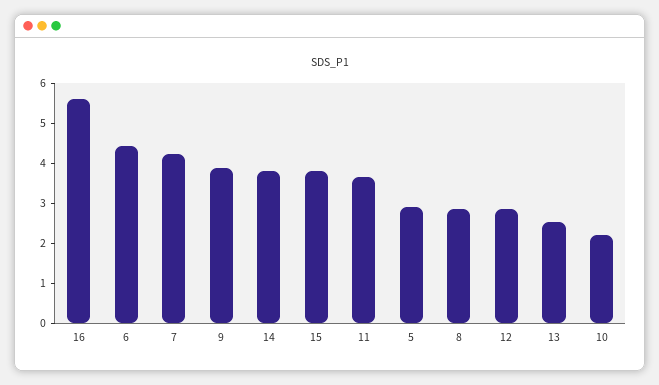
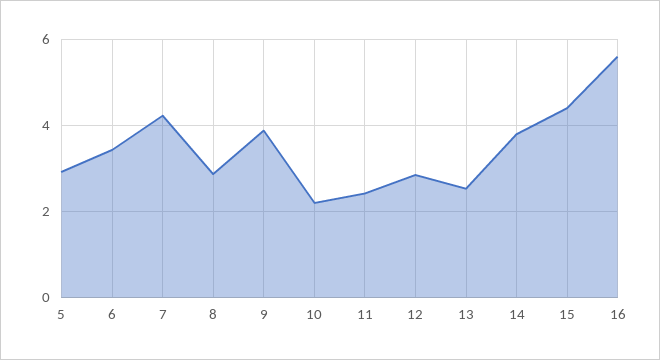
6: 4.4 -> 3.4
15: 3.8 -> 4.4
11: 3.6 -> 2.4

